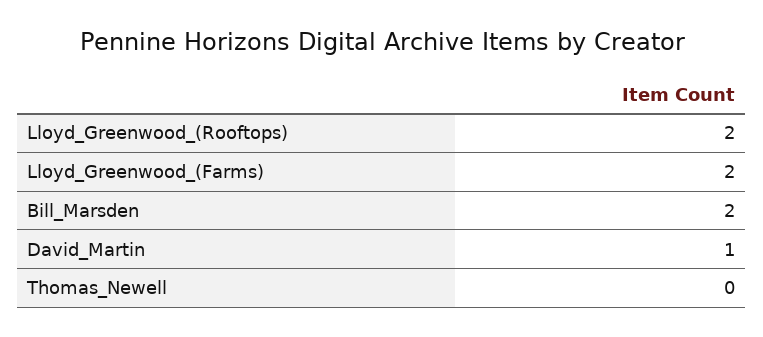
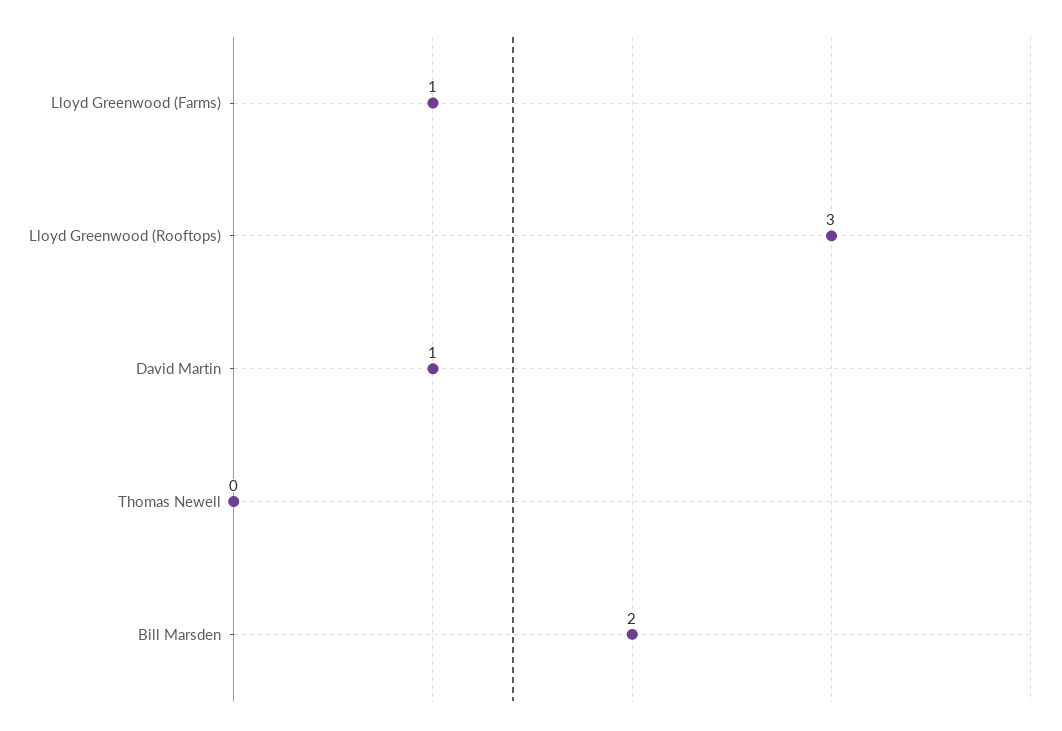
Lloyd_Greenwood_(Rooftops): 2 -> 3
Lloyd_Greenwood_(Farms): 2 -> 1

